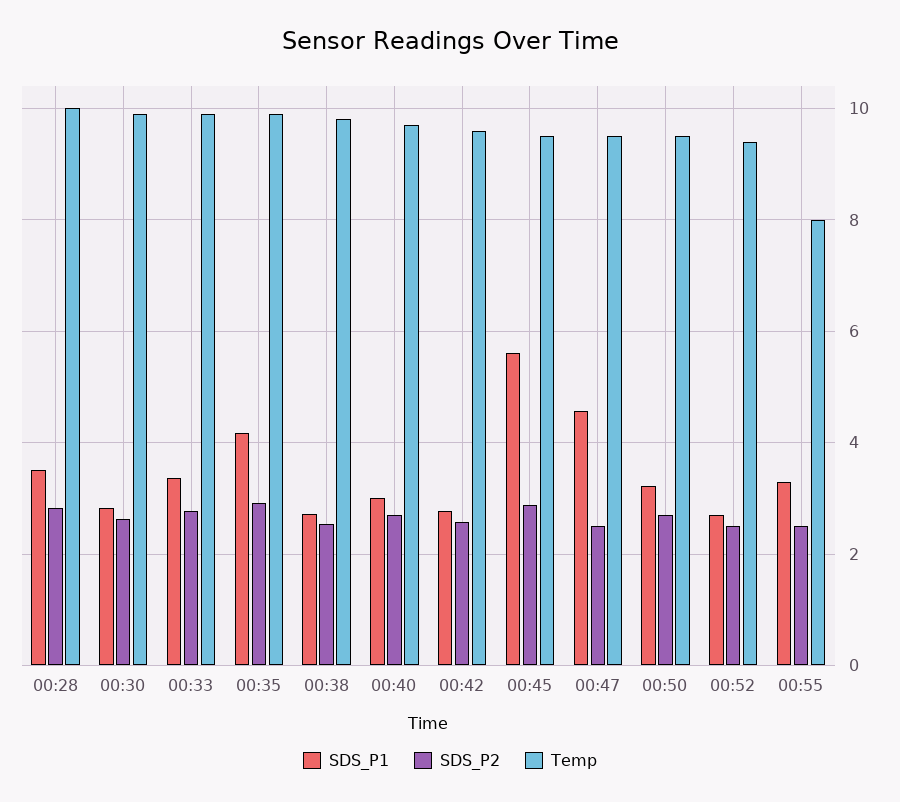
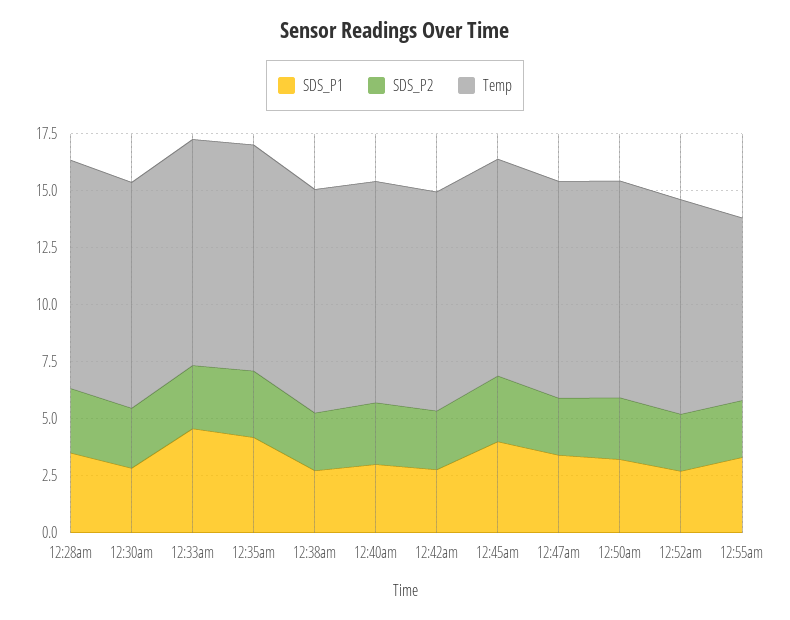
SDS_P1, 00:33: 3.4 -> 4.5
SDS_P1, 00:45: 5.6 -> 4
SDS_P1, 00:47: 4.6 -> 3.5

